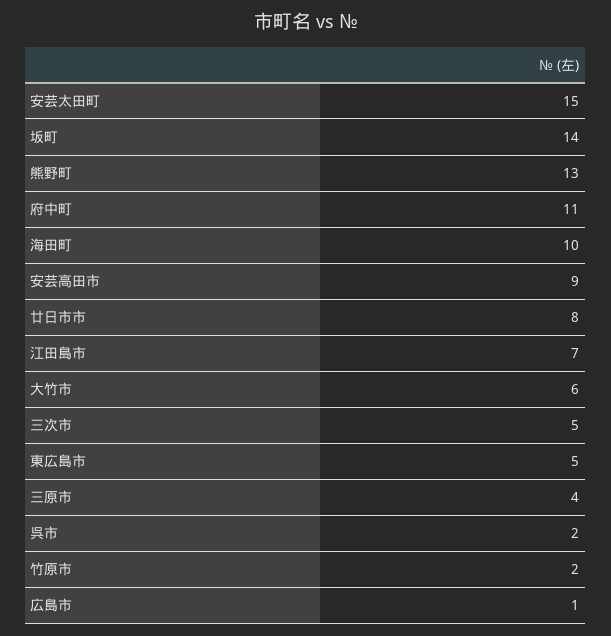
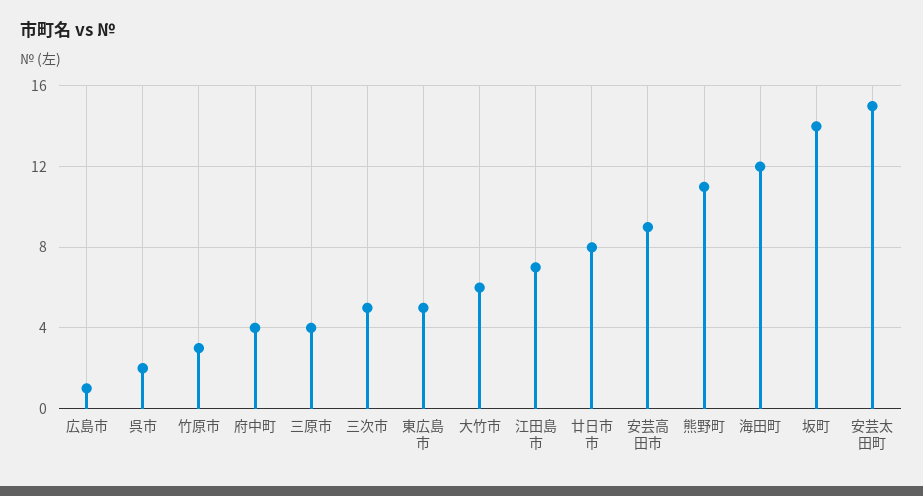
熊野町: 13 -> 11
府中町: 11 -> 4
海田町: 10 -> 12
竹原市: 2 -> 3

